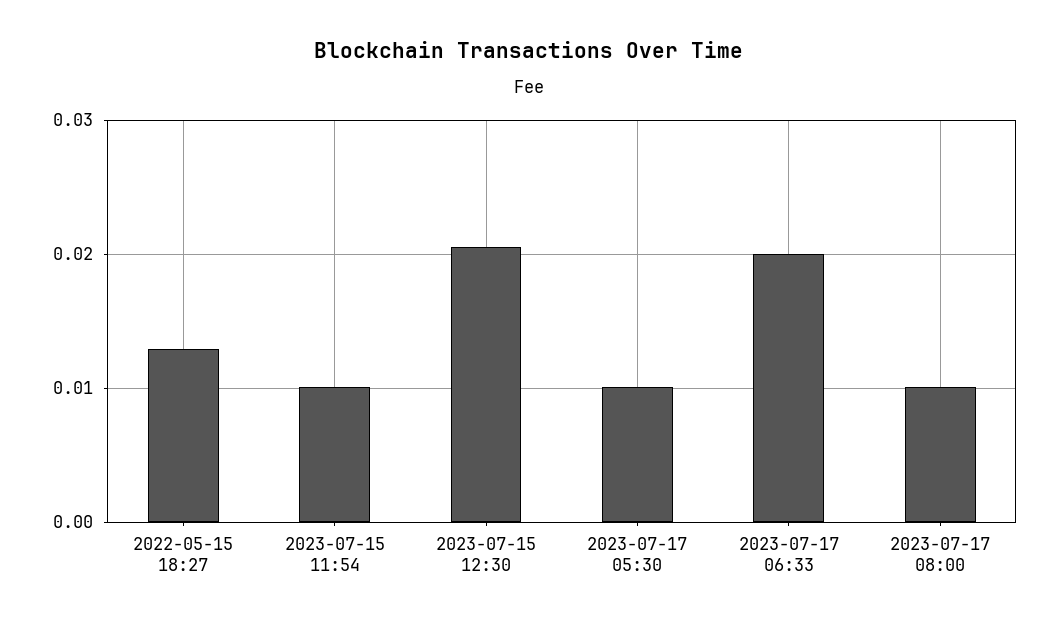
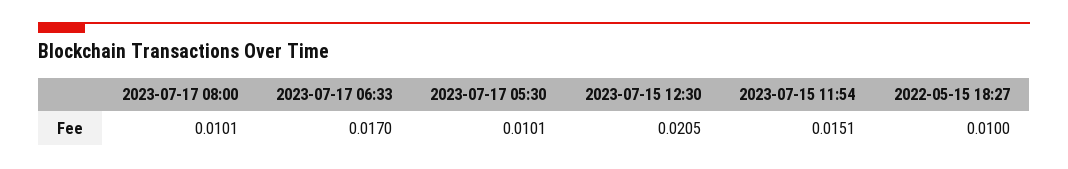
2022-05-15 18:27: 0.013 -> 0.01
2023-07-15 11:54: 0.01 -> 0.0151
2023-07-17 06:33: 0.02 -> 0.017

